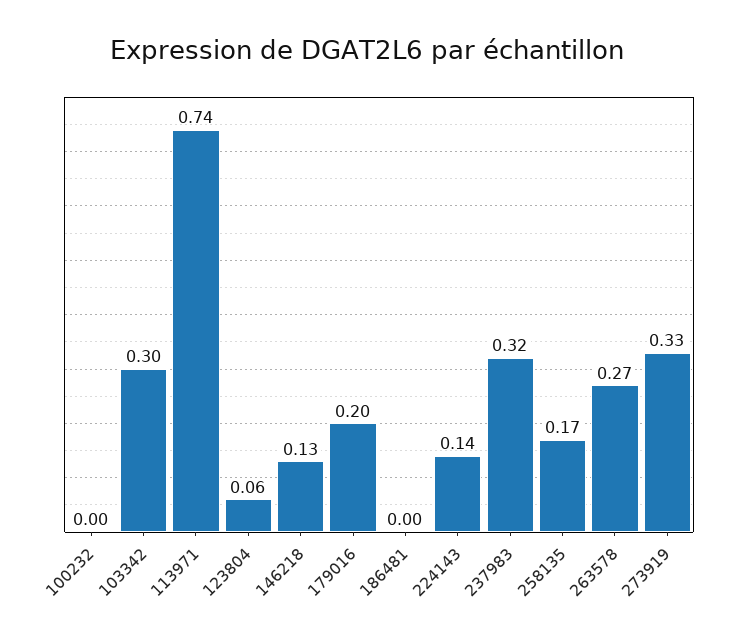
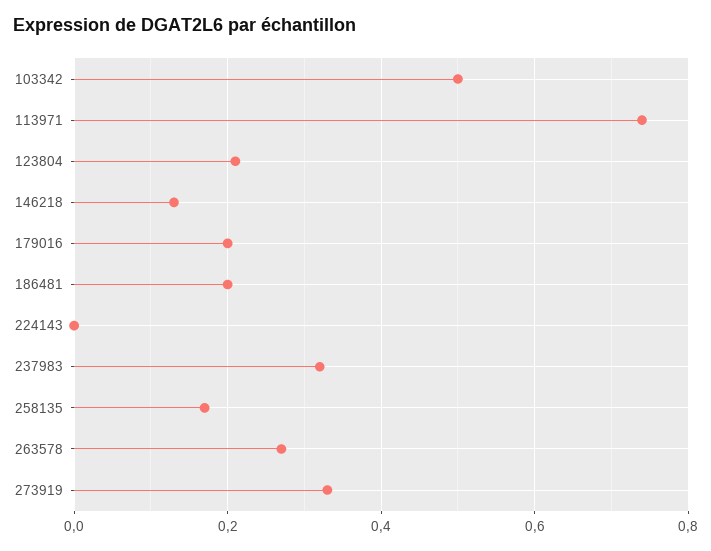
100232: 0 -> none
103342: 0.3 -> 0.5
123804: 0.06 -> 0.2
186481: 0 -> 0.2
224143: 0.14 -> 0

